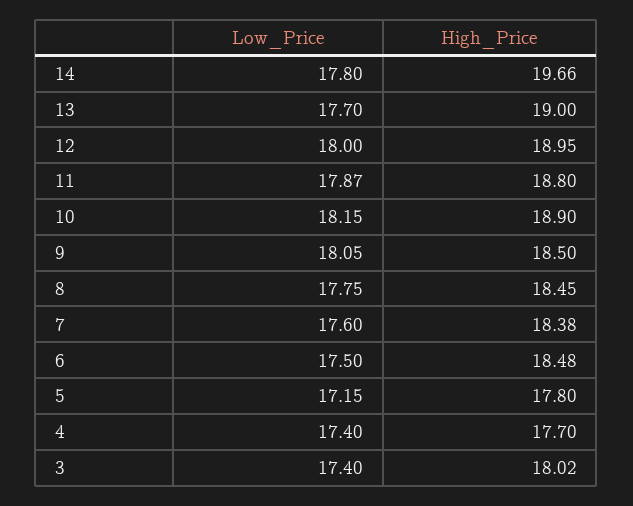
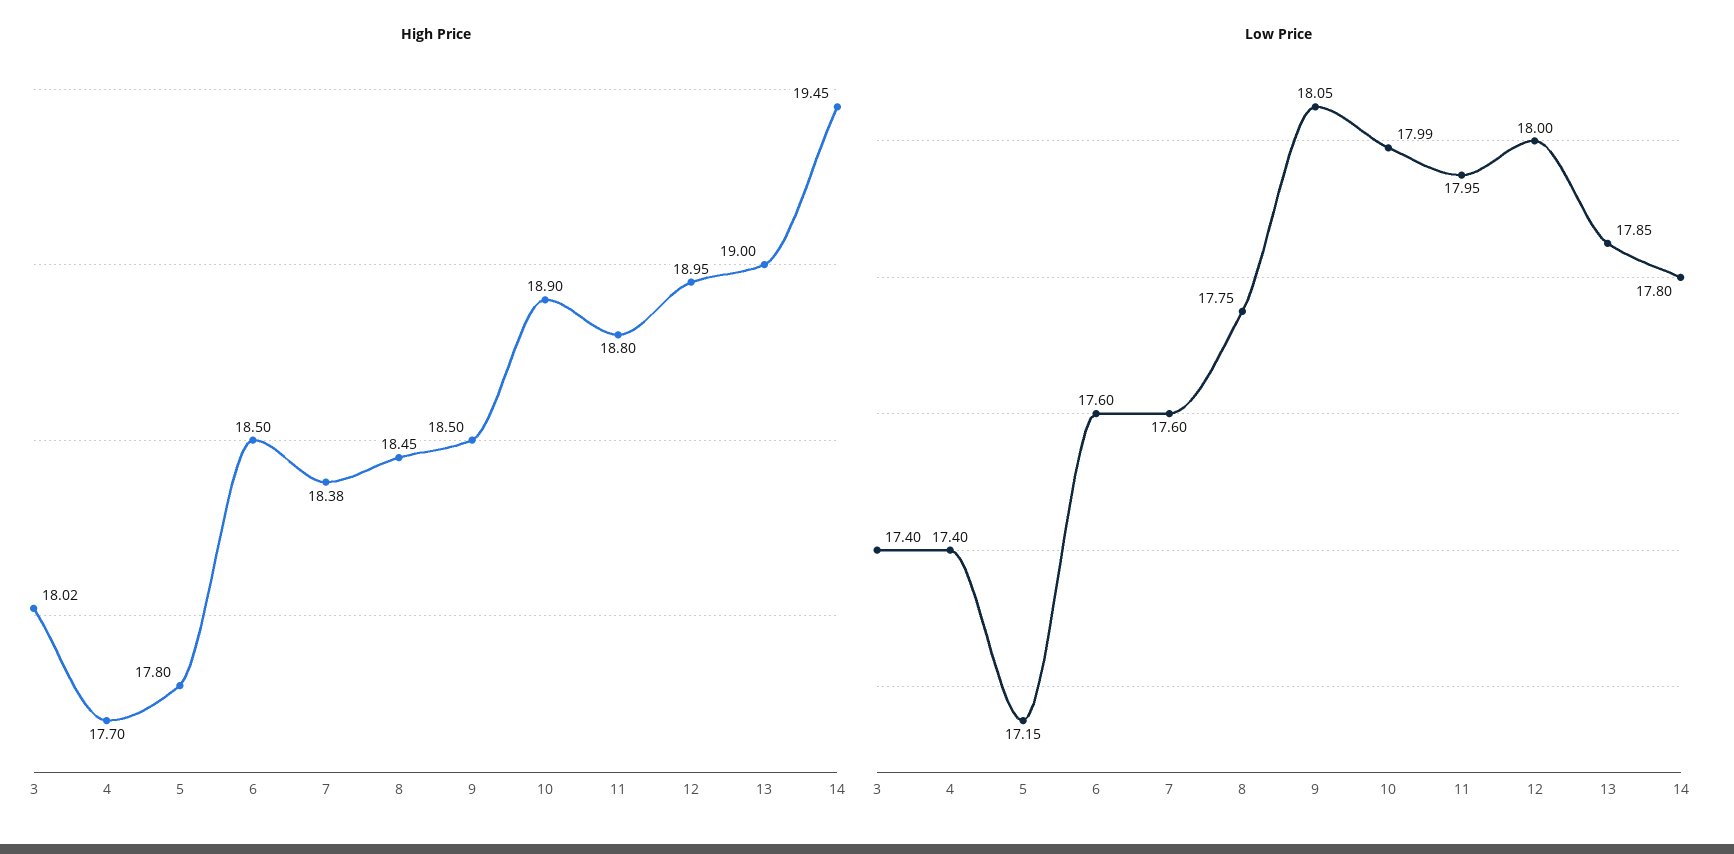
High_Price, 14: 19.66 -> 19.45
Low_Price, 13: 17.7 -> 17.85
Low_Price, 11: 17.87 -> 17.95
Low_Price, 10: 18.15 -> 17.99
Low_Price, 6: 17.5 -> 17.6
High_Price, 6: 18.48 -> 18.5

